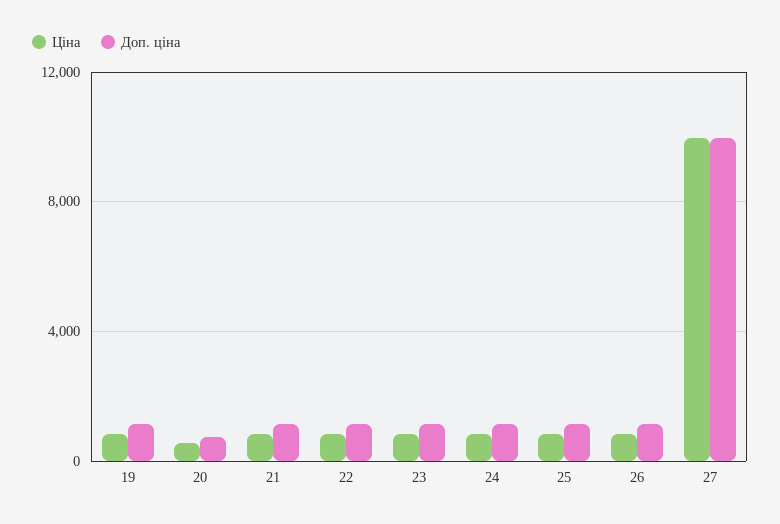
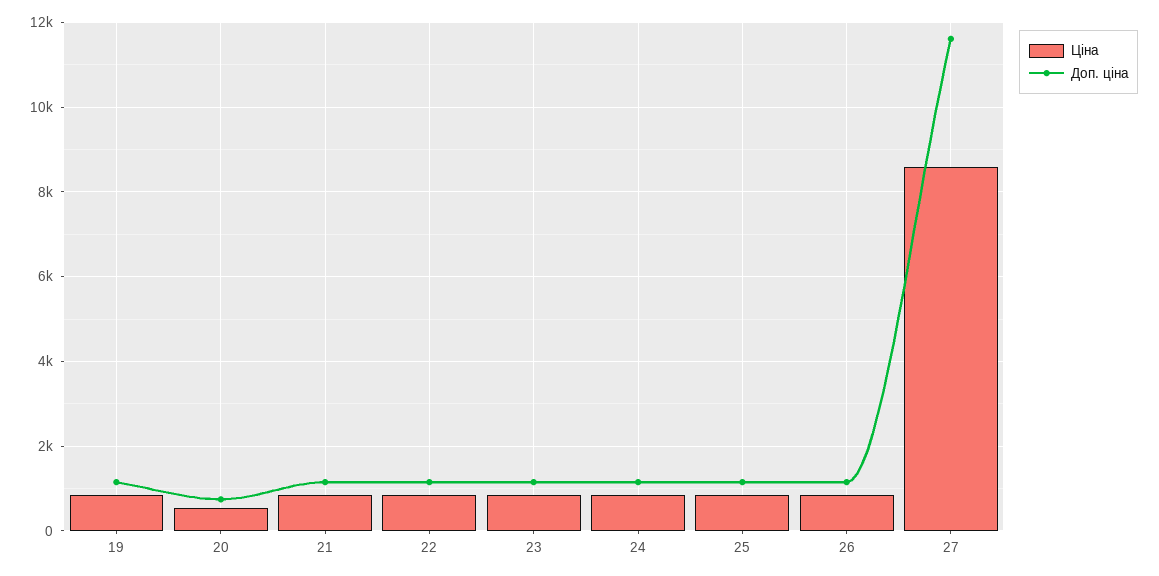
Ціна, 27: 10000 -> 8600
Доп. ціна, 27: 10000 -> 11600

